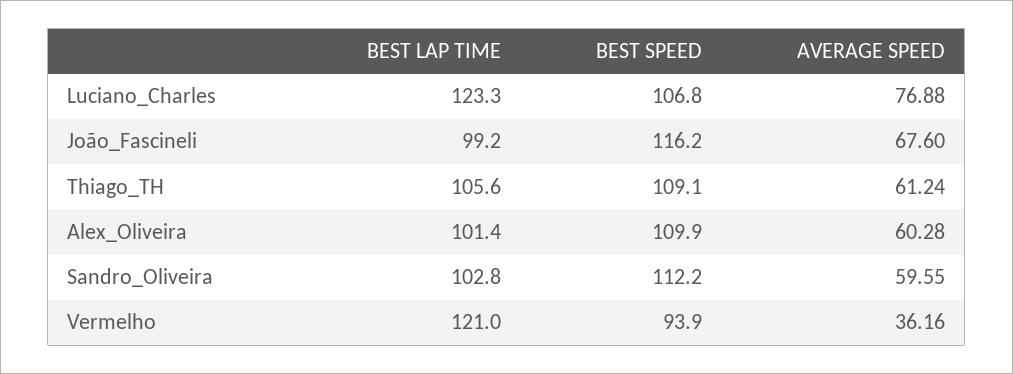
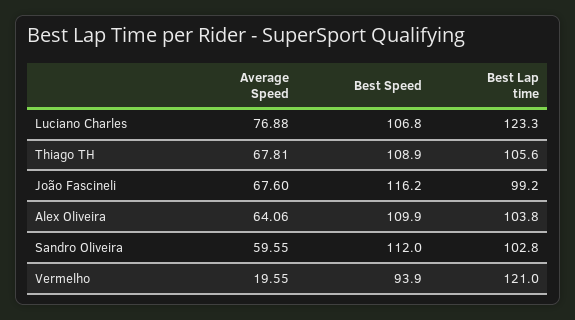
BEST SPEED, Thiago_TH: 109.1 -> 108.9
AVERAGE SPEED, Thiago_TH: 61.24 -> 67.81
BEST LAP TIME, Alex_Oliveira: 101.4 -> 103.8
AVERAGE SPEED, Alex_Oliveira: 60.28 -> 64.06
BEST SPEED, Sandro_Oliveira: 112.2 -> 112
AVERAGE SPEED, Vermelho: 36.16 -> 19.55

